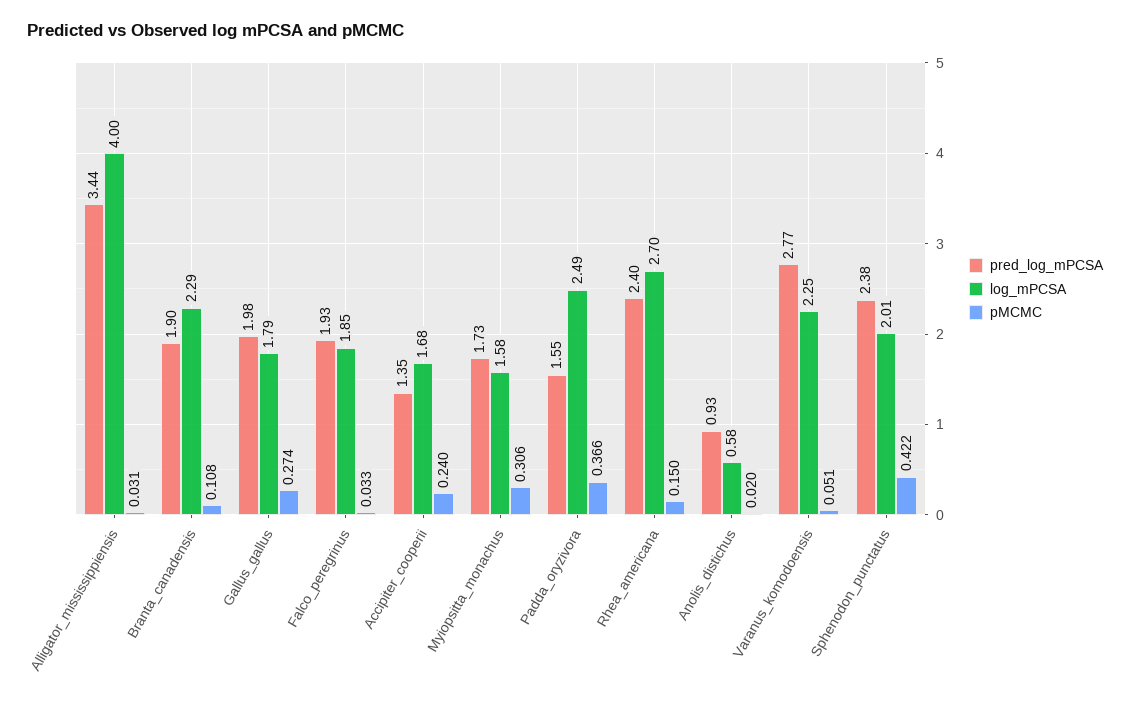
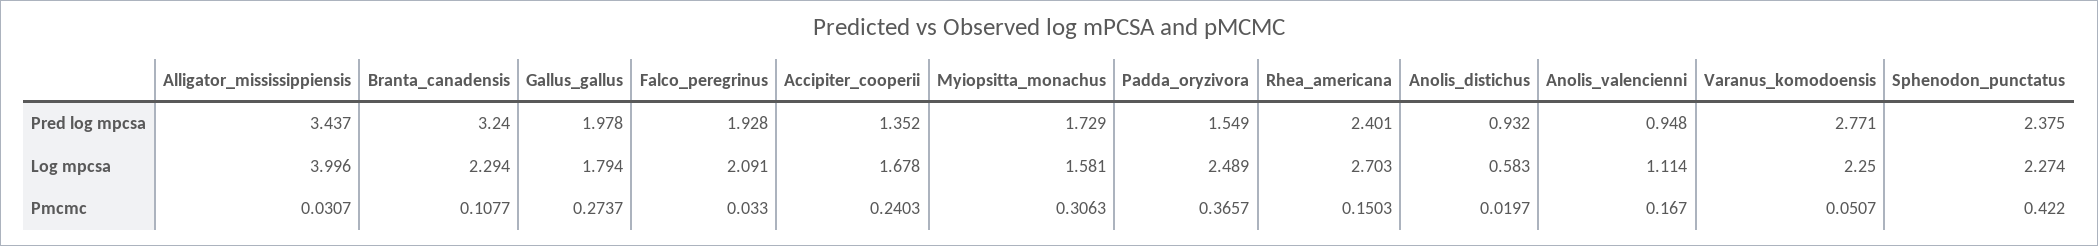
pred_log_mPCSA, Branta_canadensis: 1.9 -> 3.24
log_mPCSA, Falco_peregrinus: 1.85 -> 2.091
log_mPCSA, Sphenodon_punctatus: 2.01 -> 2.274
pred_log_mPCSA, Anolis_valencienni: none -> 0.948
log_mPCSA, Anolis_valencienni: none -> 1.114
pMCMC, Anolis_valencienni: none -> 0.167

